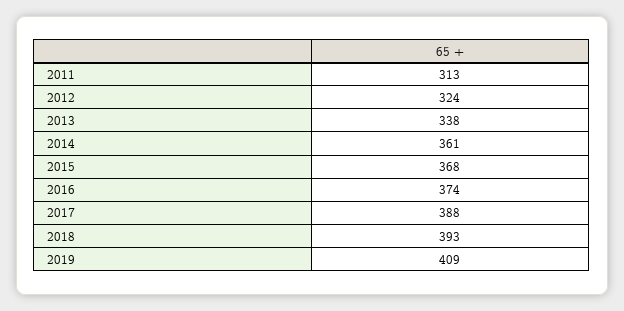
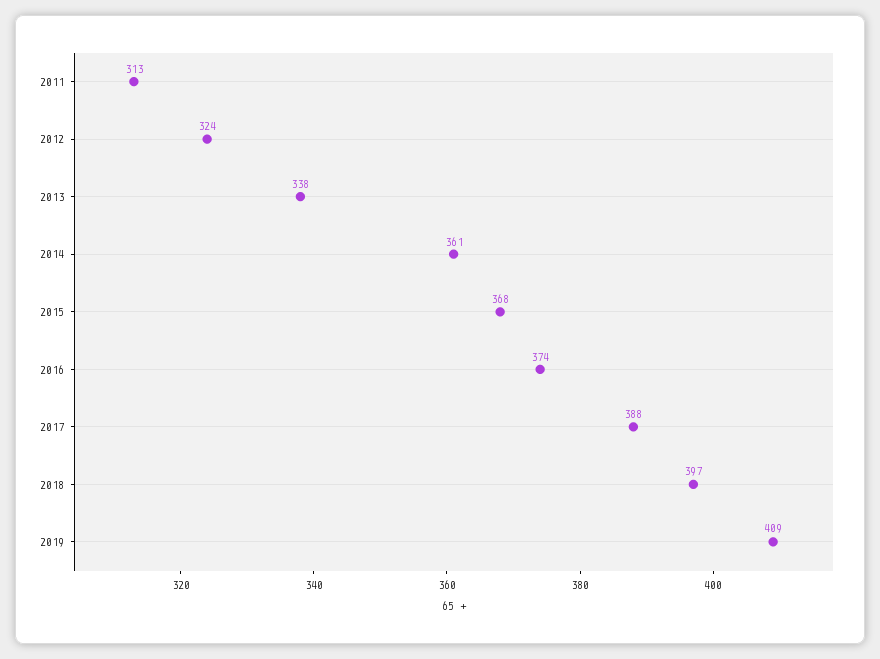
2018: 393 -> 397

